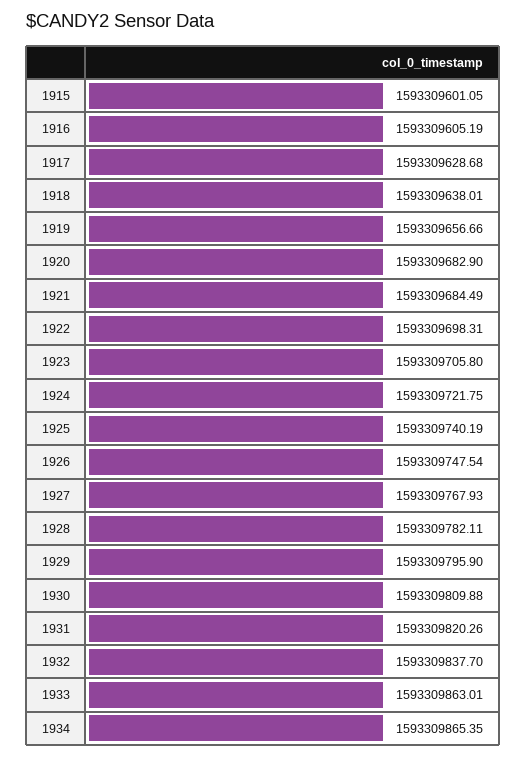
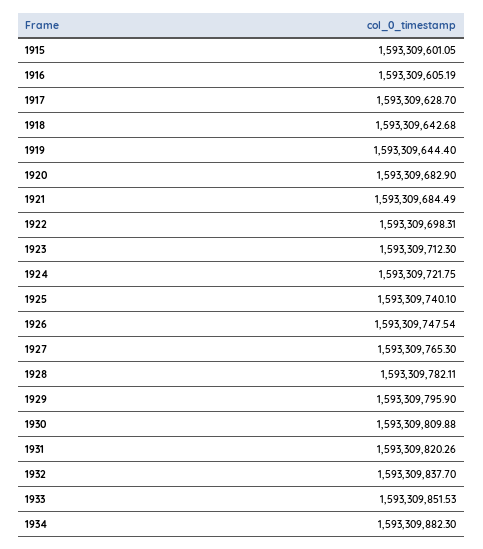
1917: 1593309628.68 -> 1593309628.7
1918: 1593309638.01 -> 1593309642.68
1919: 1593309656.66 -> 1593309644.4
1923: 1593309705.8 -> 1593309712.3
1925: 1593309740.19 -> 1593309740.1
1927: 1593309767.93 -> 1593309765.3
1933: 1593309863.01 -> 1593309851.53
1934: 1593309865.35 -> 1593309882.3

